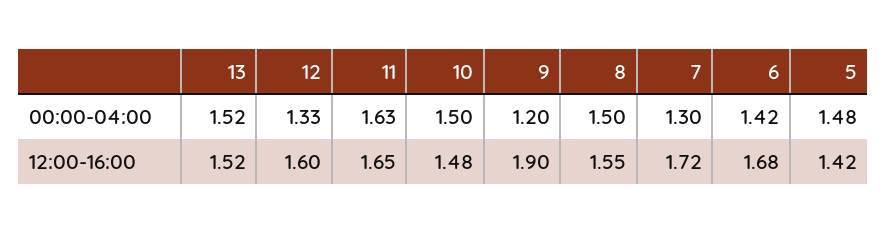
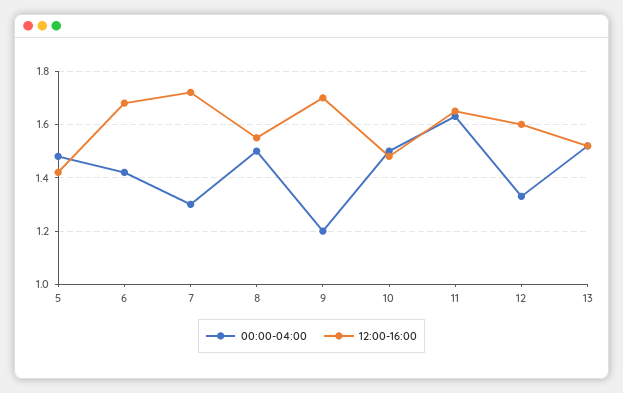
12:00-16:00, 9: 1.9 -> 1.7

